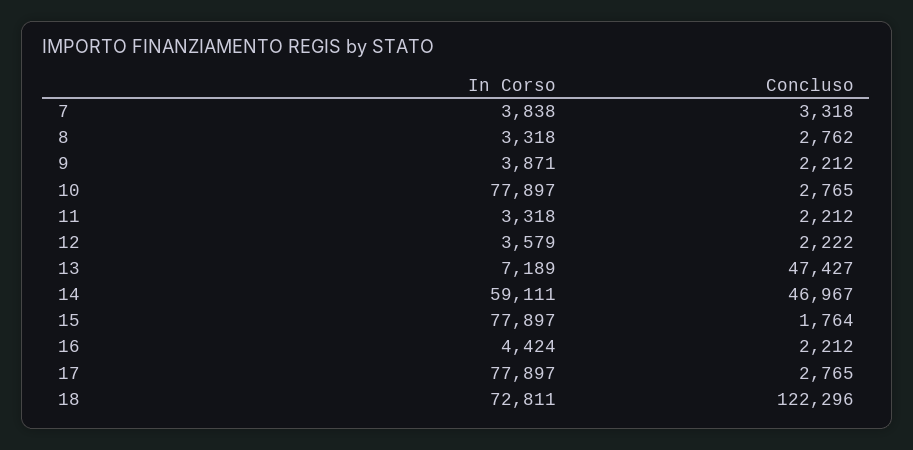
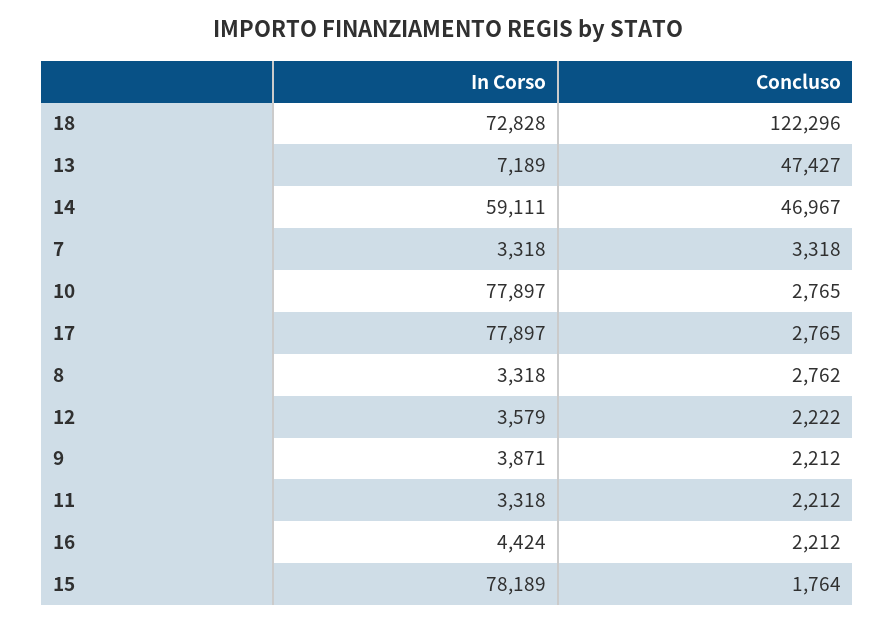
In Corso, 7: 3838 -> 3318
In Corso, 15: 77897 -> 78189
In Corso, 18: 72811 -> 72828

